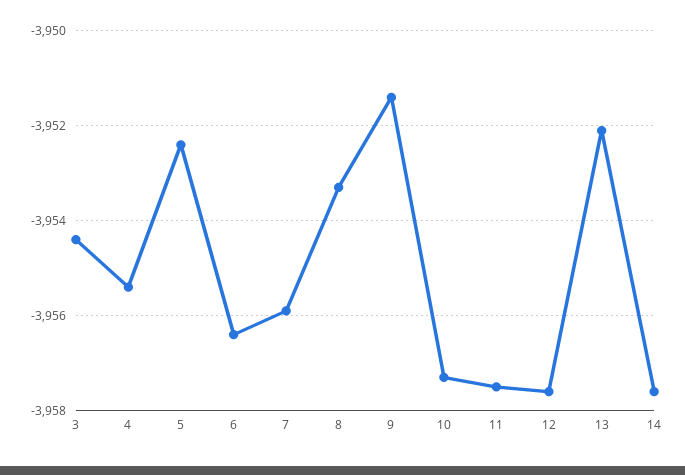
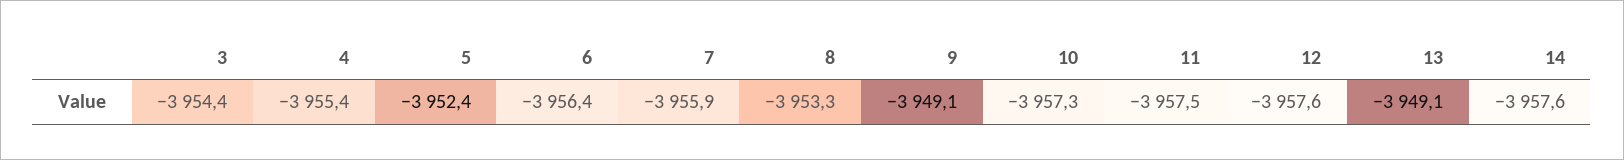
9: -3951.5 -> -3949.1
13: -3952 -> -3949.1

